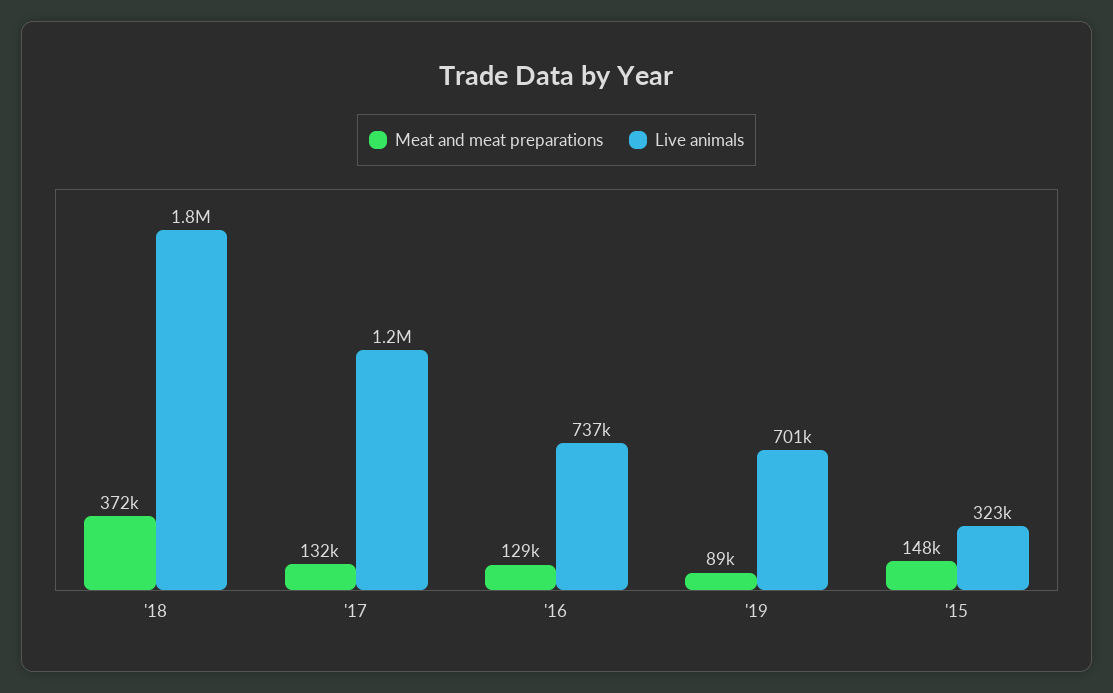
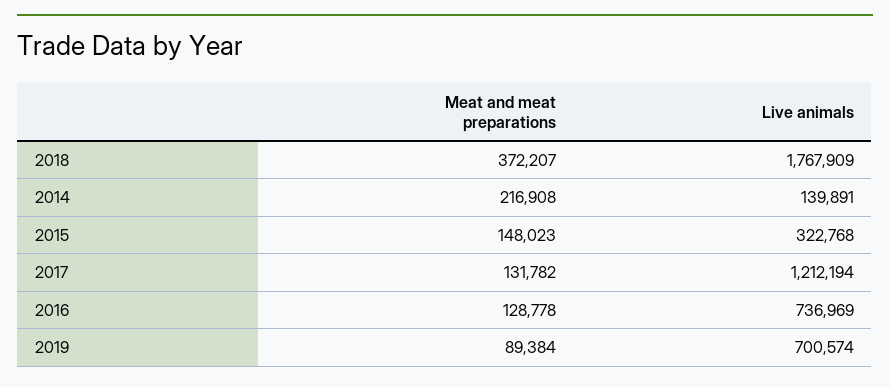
Meat and meat preparations, 2014: none -> 216908
Live animals, 2014: none -> 139891

